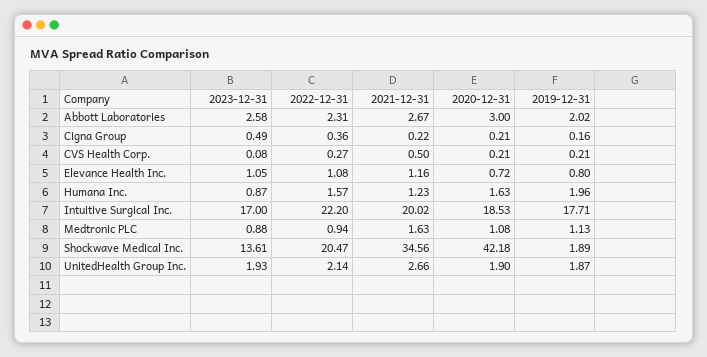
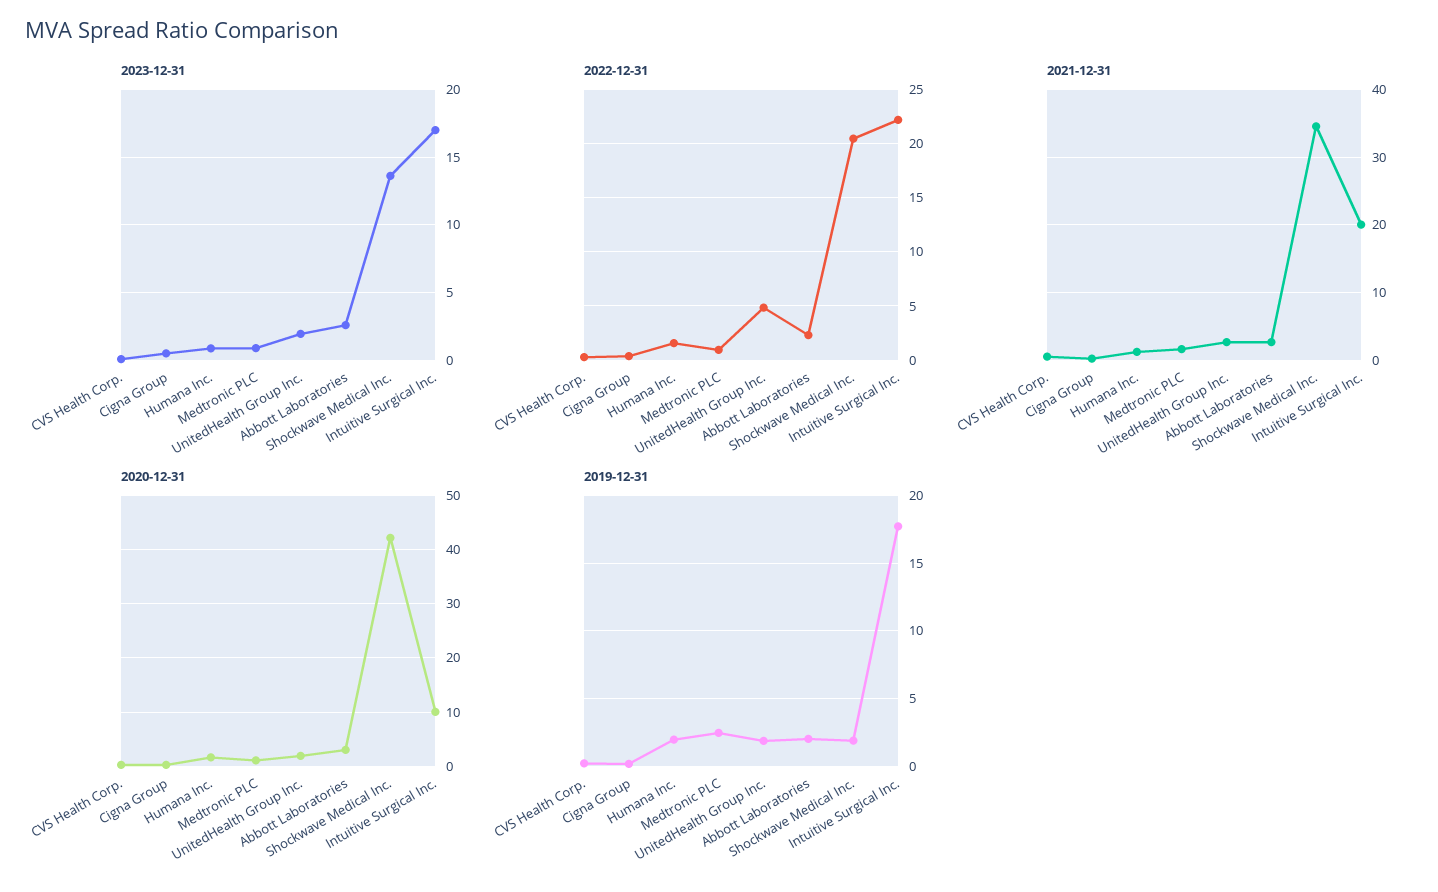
2023-12-31, Elevance Health Inc.: 1.05 -> none
2022-12-31, Elevance Health Inc.: 1.08 -> none
2021-12-31, Elevance Health Inc.: 1.16 -> none
2020-12-31, Elevance Health Inc.: 0.72 -> none
2019-12-31, Elevance Health Inc.: 0.8 -> none
2020-12-31, Intuitive Surgical Inc.: 18.53 -> 10
2019-12-31, Medtronic PLC: 1.13 -> 2.5
2022-12-31, UnitedHealth Group Inc.: 2.14 -> 5

